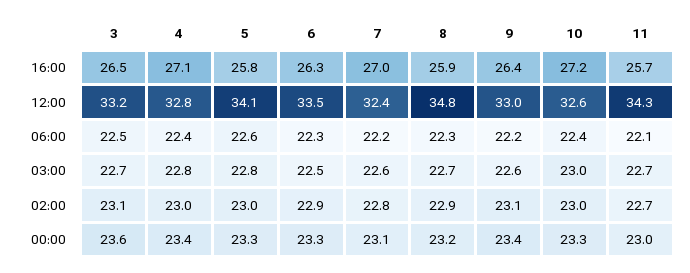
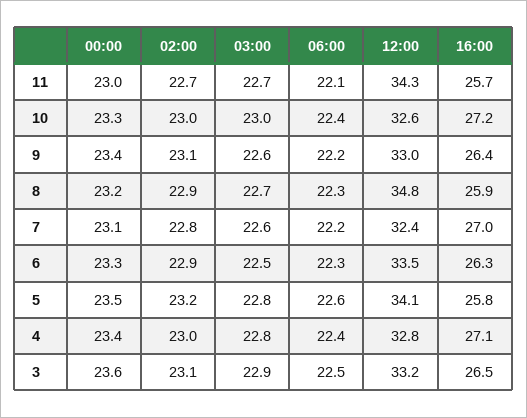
3, 03:00: 22.7 -> 22.9
5, 02:00: 23 -> 23.2
5, 00:00: 23.3 -> 23.5

